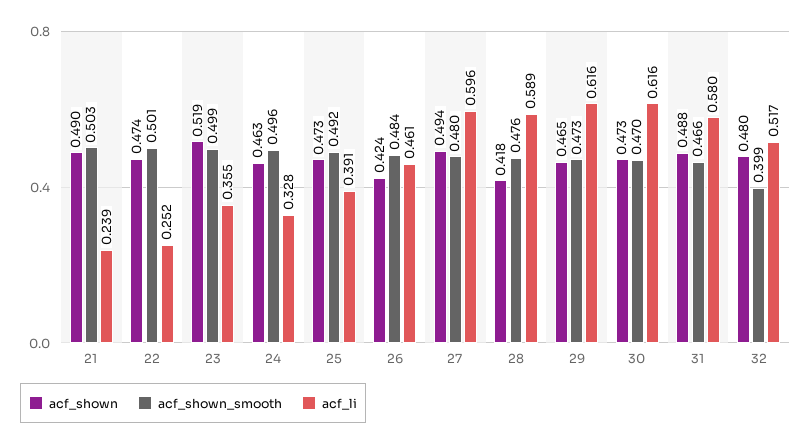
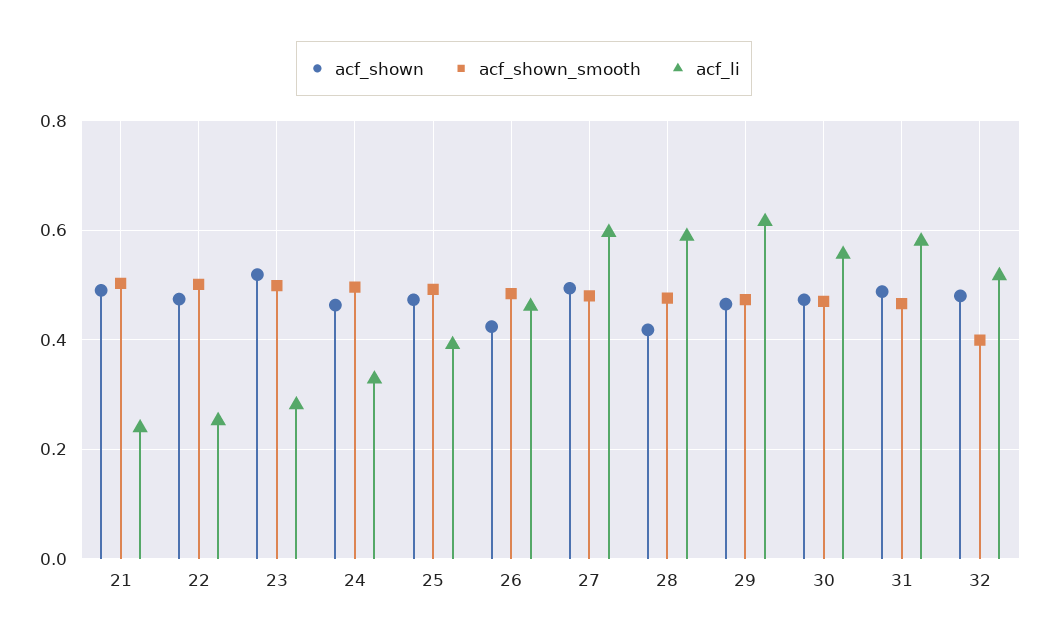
acf_li, 23: 0.355 -> 0.28
acf_li, 30: 0.616 -> 0.56

